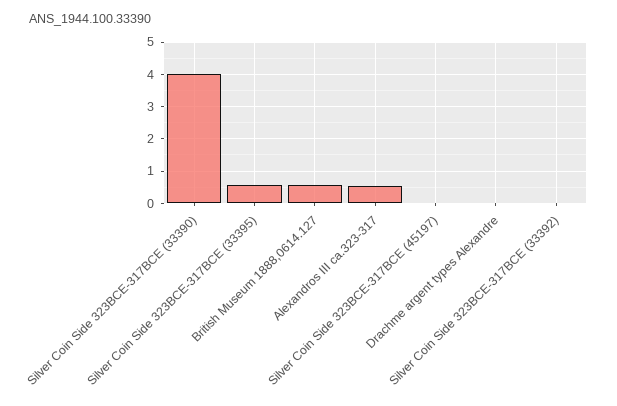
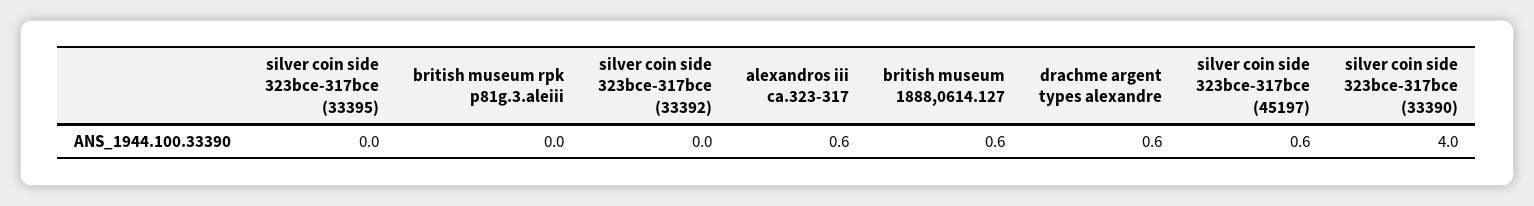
Silver Coin Side 323BCE-317BCE (33395): 0.6 -> 0
Silver Coin Side 323BCE-317BCE (45197): 0 -> 0.6
Drachme argent types Alexandre: 0 -> 0.6
british museum rpk p81g.3.aleiii: none -> 0

